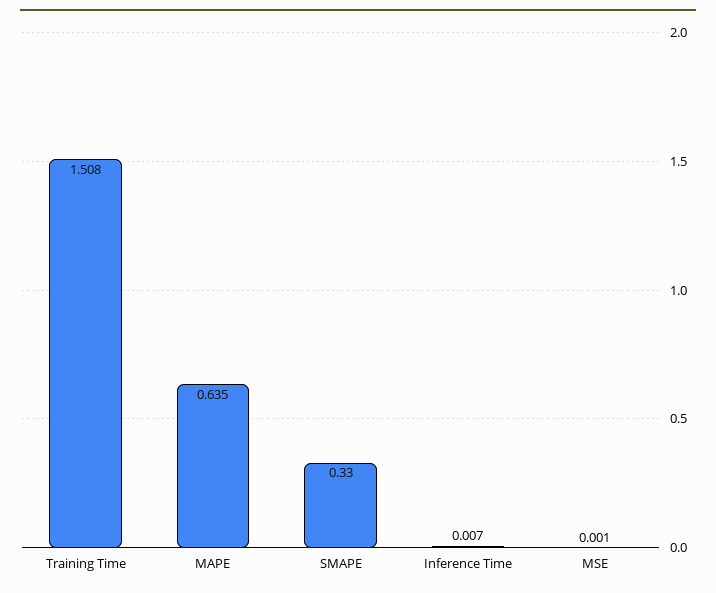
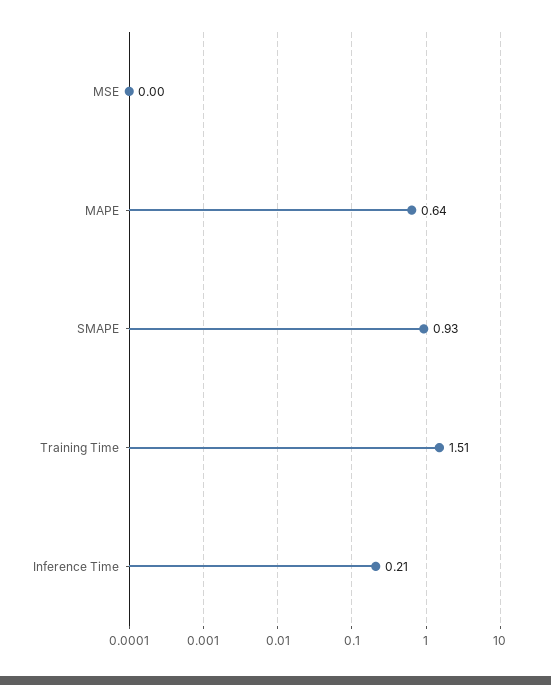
SMAPE: 0.33 -> 0.93
Inference Time: 0.007 -> 0.21

